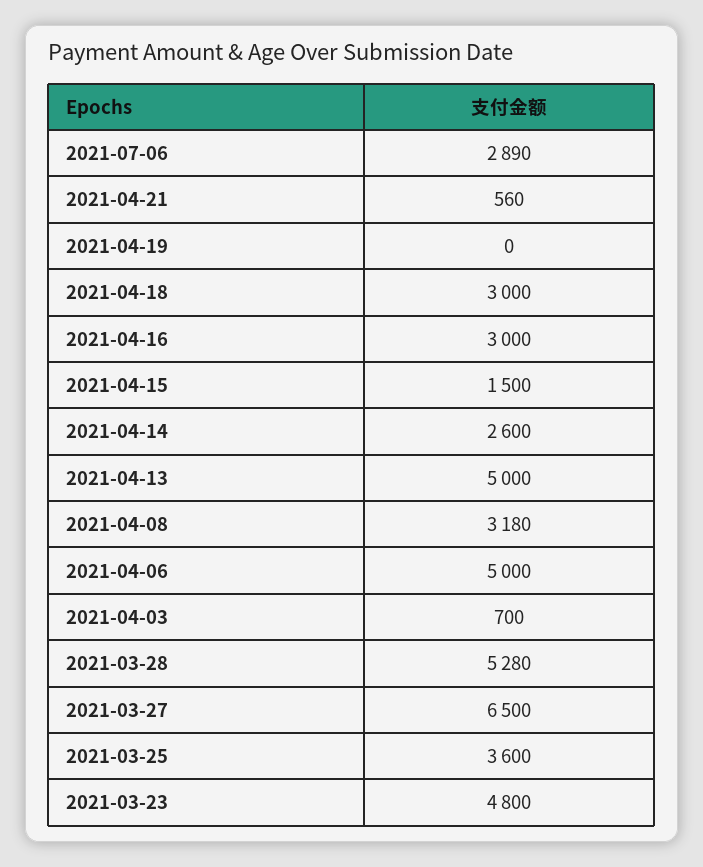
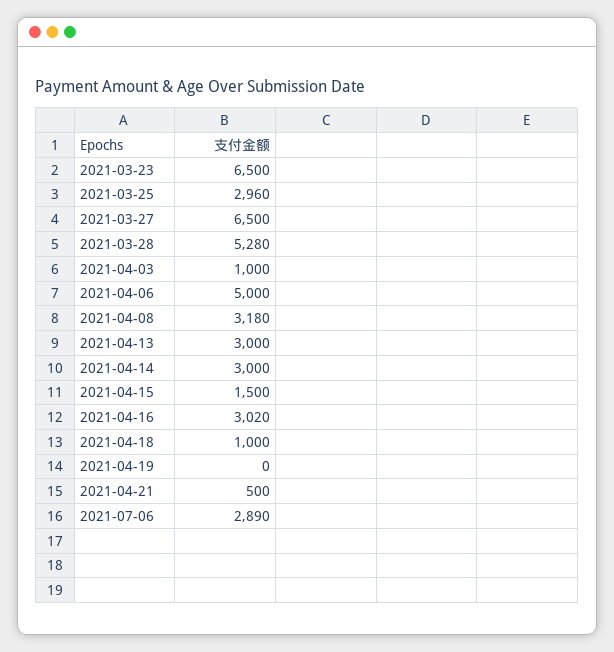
2021-04-21: 560 -> 500
2021-04-18: 3000 -> 1000
2021-04-16: 3000 -> 3020
2021-04-14: 2600 -> 3000
2021-04-13: 5000 -> 3000
2021-04-03: 700 -> 1000
2021-03-25: 3600 -> 2960
2021-03-23: 4800 -> 6500

